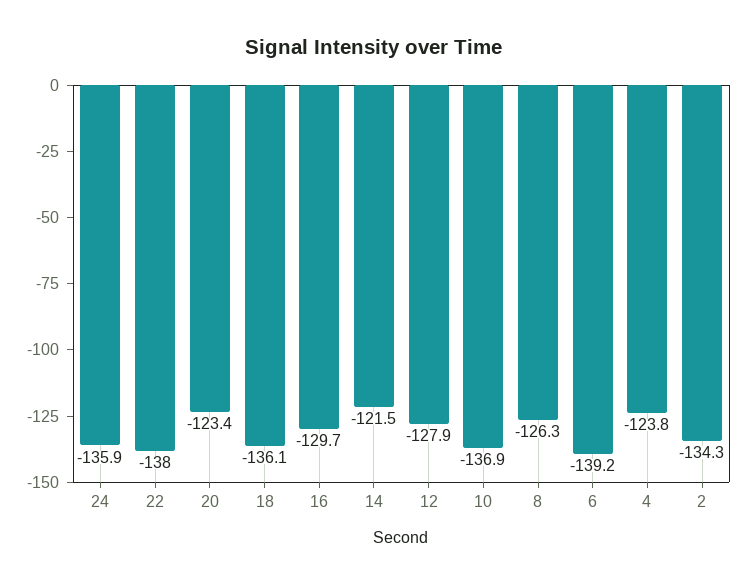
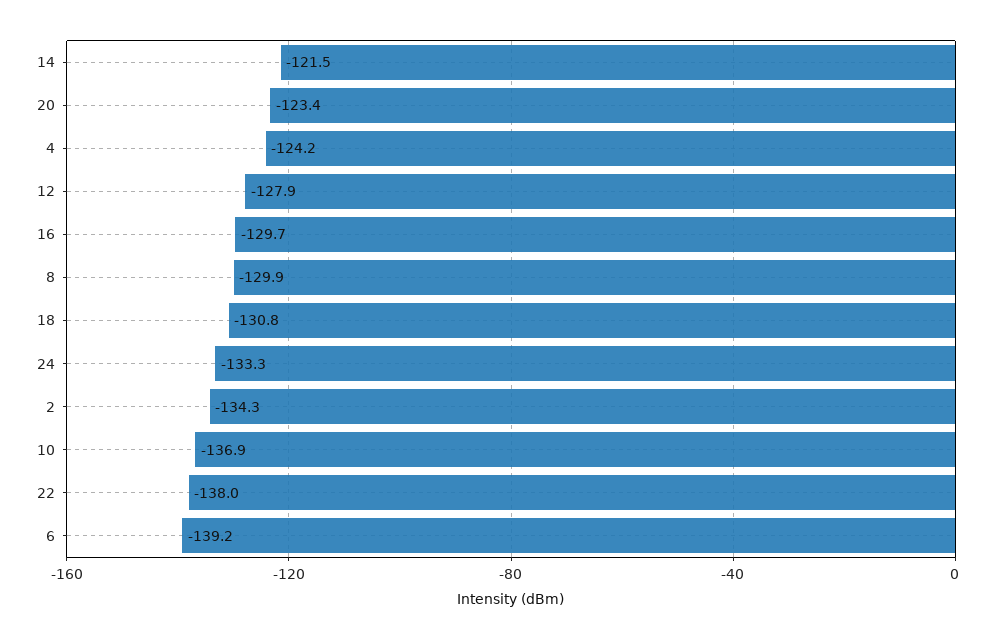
24: -135.9 -> -133.3
18: -136.1 -> -130.8
8: -126.3 -> -129.9
4: -123.8 -> -124.2

